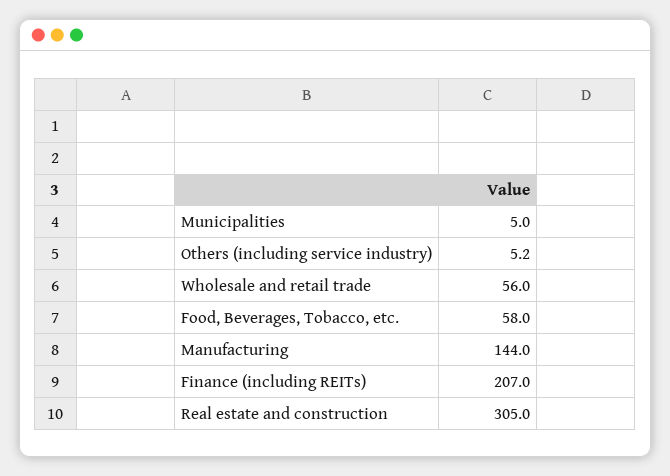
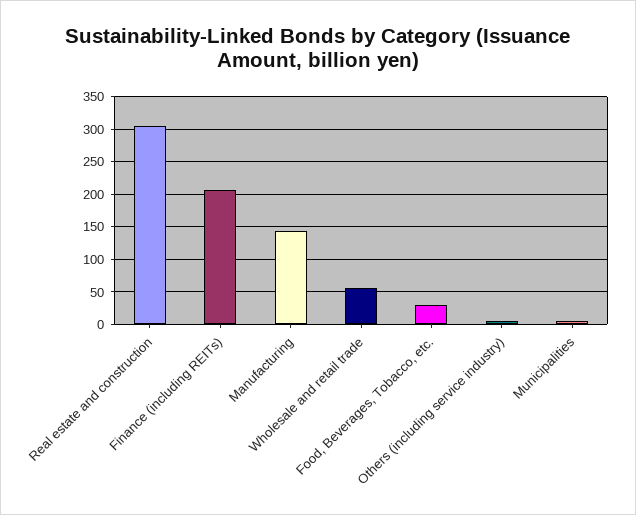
Food, Beverages, Tobacco, etc.: 58 -> 30

